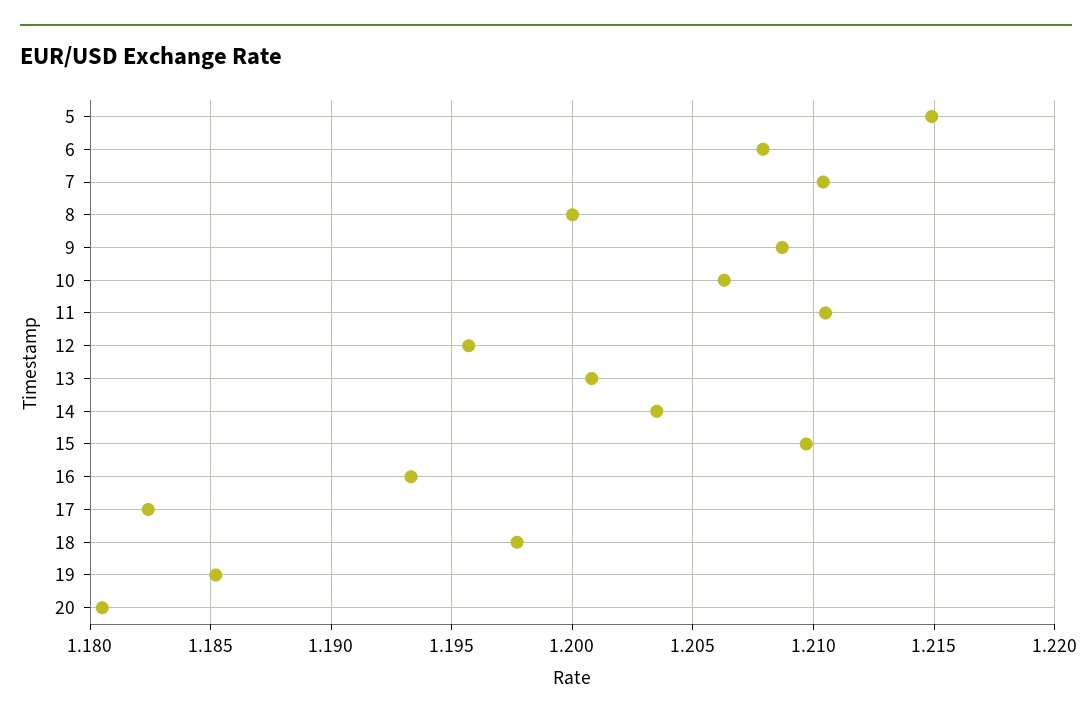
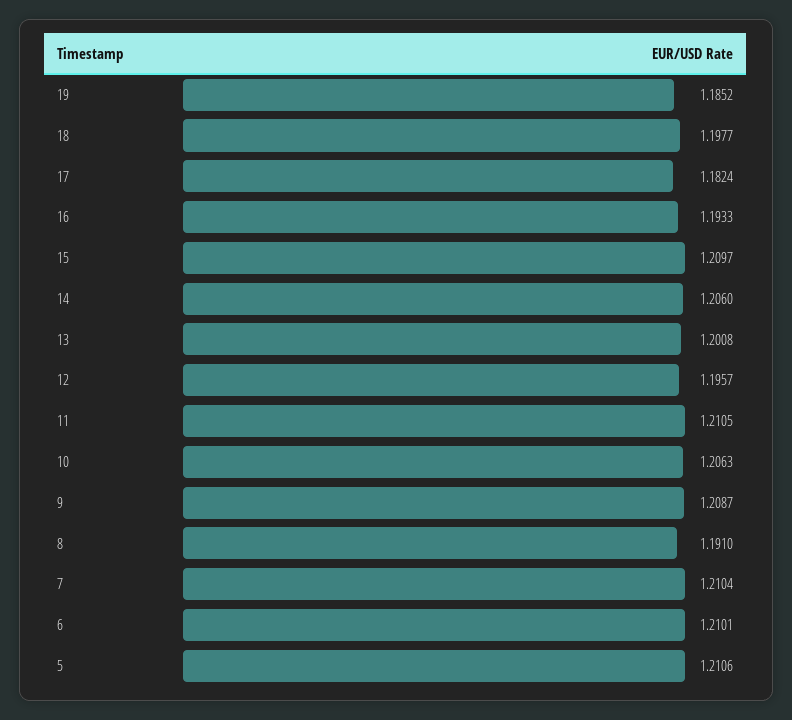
5: 1.215 -> 1.2106
6: 1.208 -> 1.2101
8: 1.2 -> 1.191
14: 1.2035 -> 1.206
20: 1.1805 -> none

